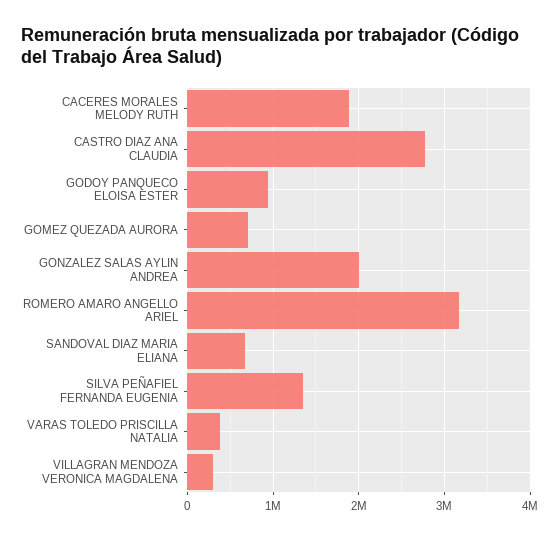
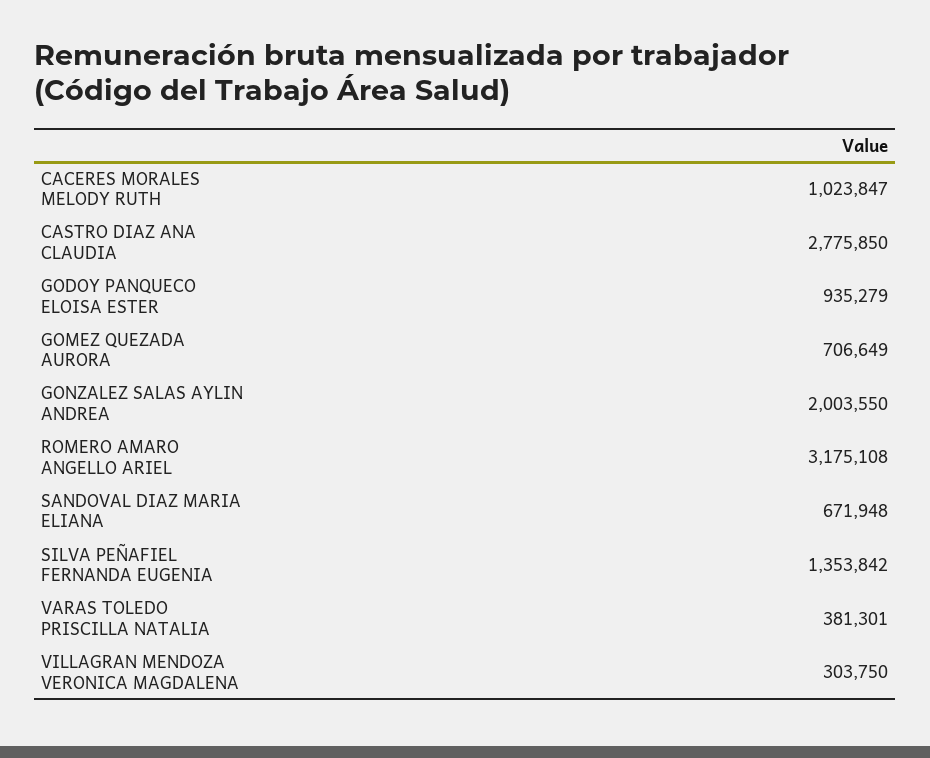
CACERES MORALES MELODY RUTH: 1900000 -> 1023847

